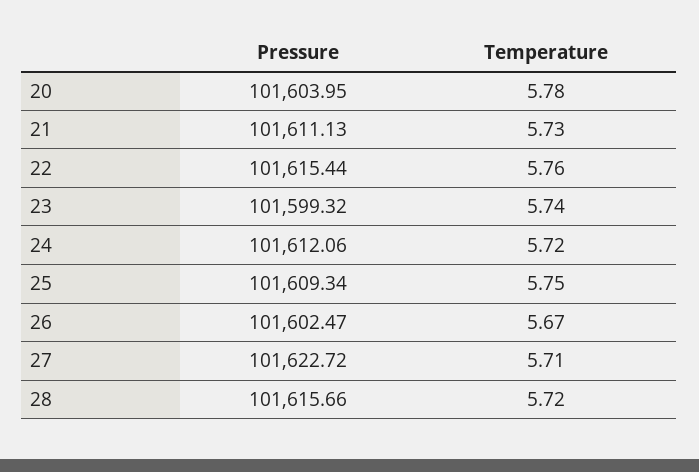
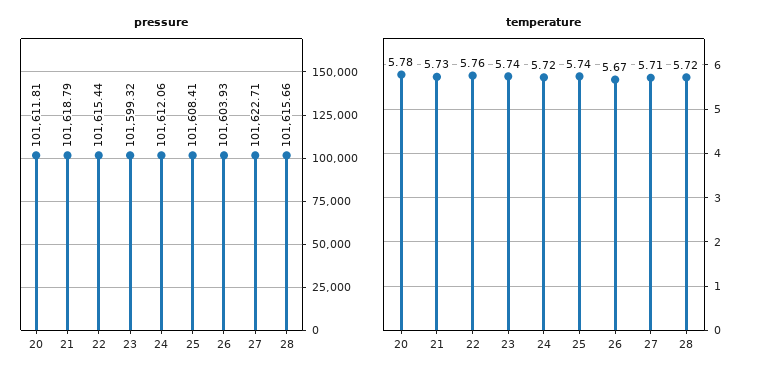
Pressure, 20: 101603.95 -> 101611.81
Pressure, 21: 101611.13 -> 101618.79
Pressure, 25: 101609.34 -> 101608.41
Temperature, 25: 5.75 -> 5.74
Pressure, 26: 101602.47 -> 101603.93
Pressure, 27: 101622.72 -> 101622.71

